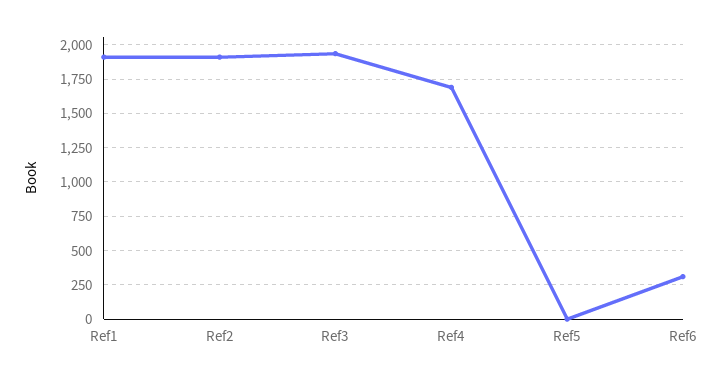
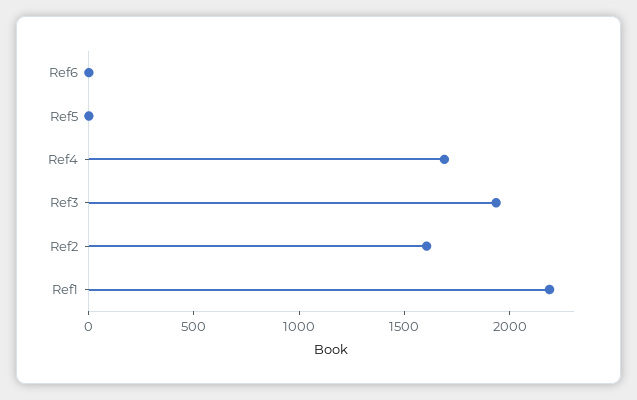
Ref1: 1900 -> 2200
Ref2: 1900 -> 1600
Ref6: 300 -> 0

